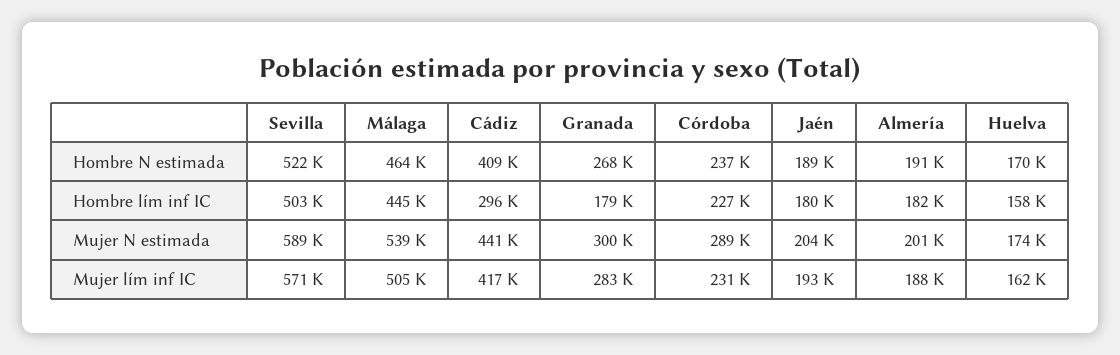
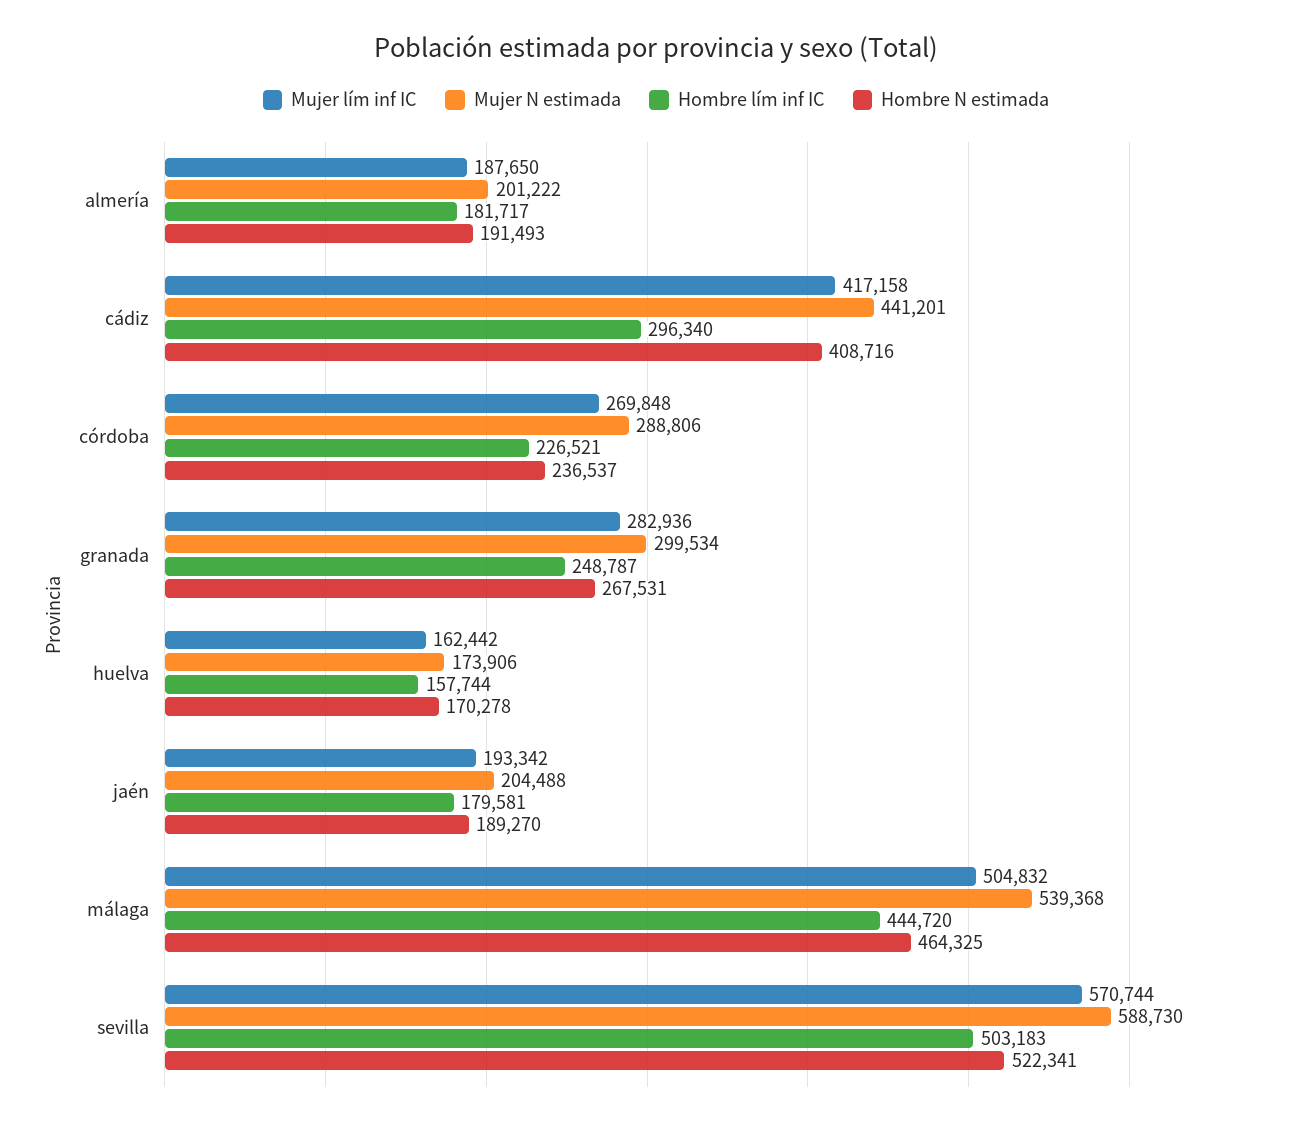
Hombre lím inf IC, Granada: 179000 -> 248787
Mujer lím inf IC, Córdoba: 231000 -> 269848

